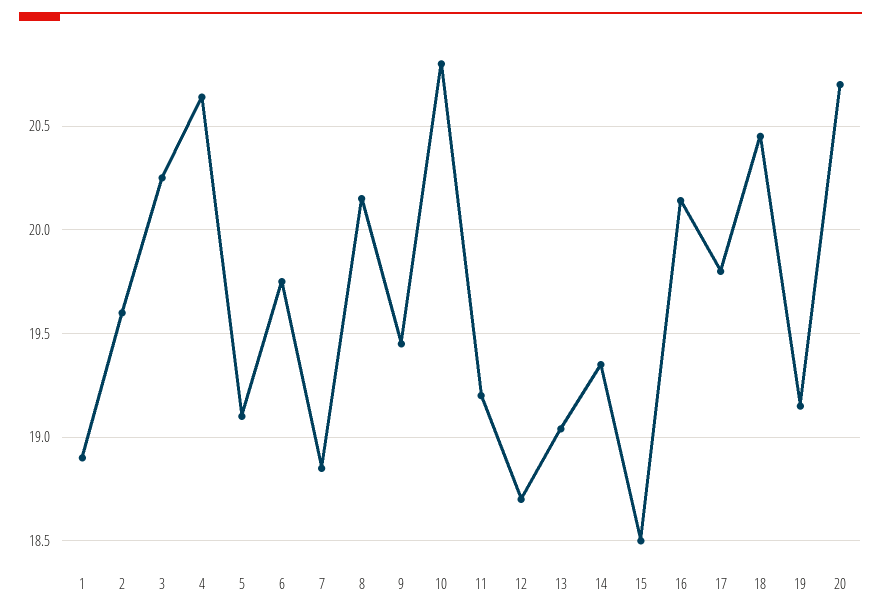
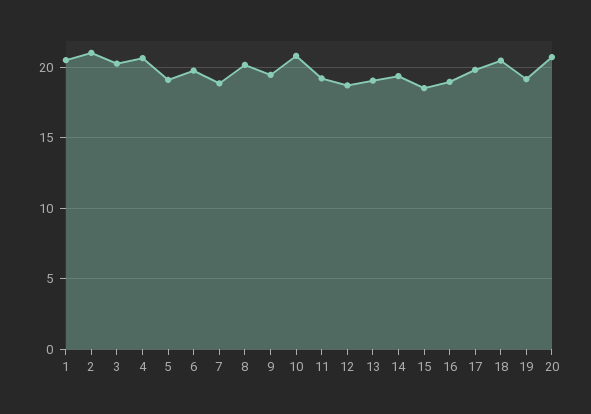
1: 18.9 -> 20.5
2: 19.6 -> 21
16: 20.15 -> 19

